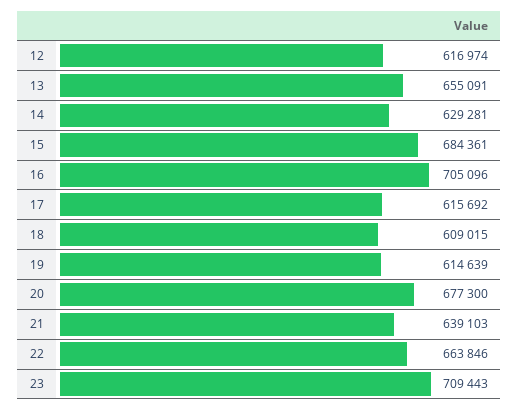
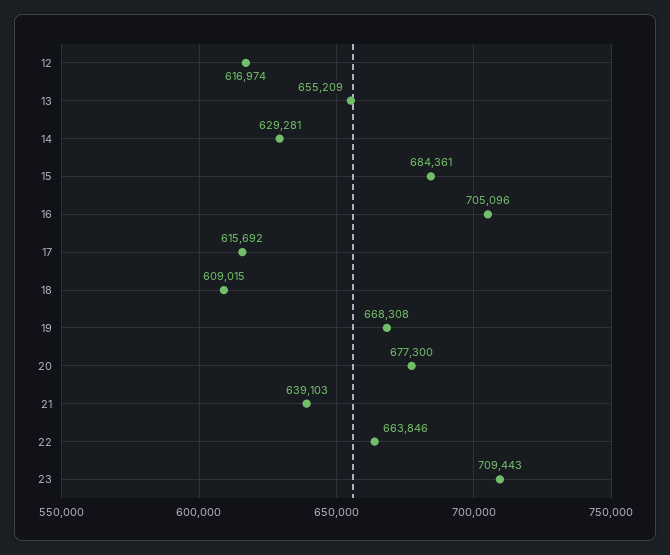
13: 655091 -> 655209
19: 614639 -> 668308

